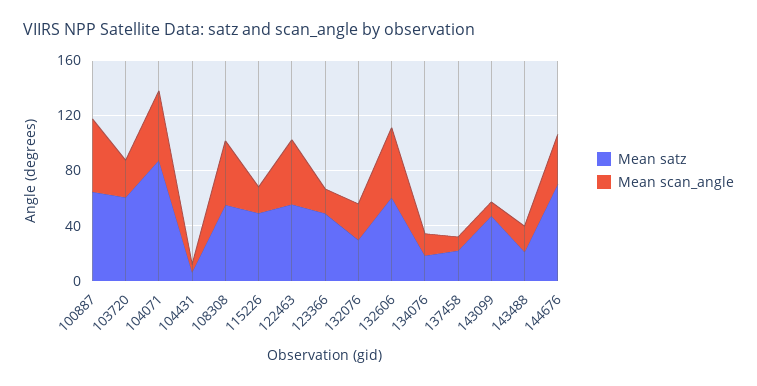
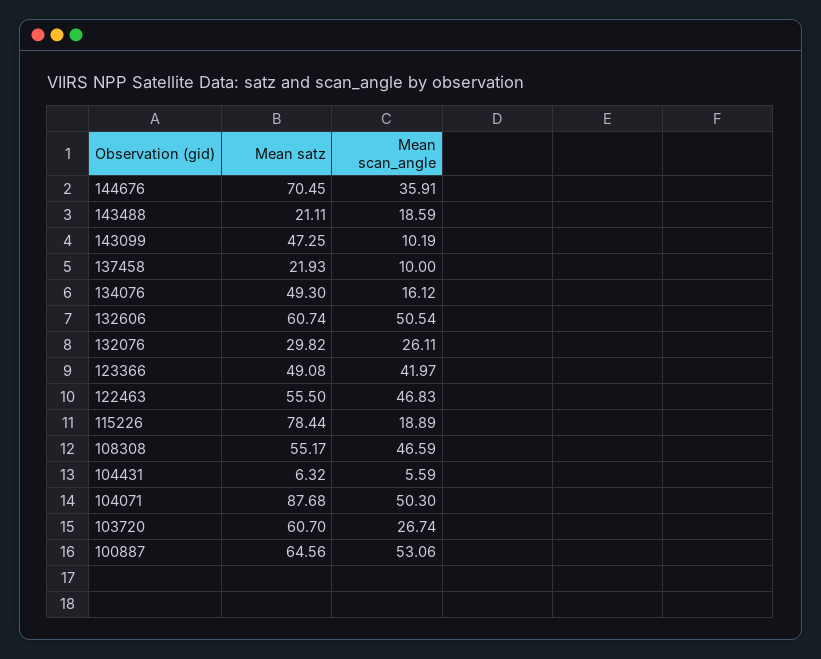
Mean satz, 115226: 50 -> 78.44
Mean scan_angle, 123366: 20 -> 41.97
Mean satz, 134076: 20 -> 49.3

